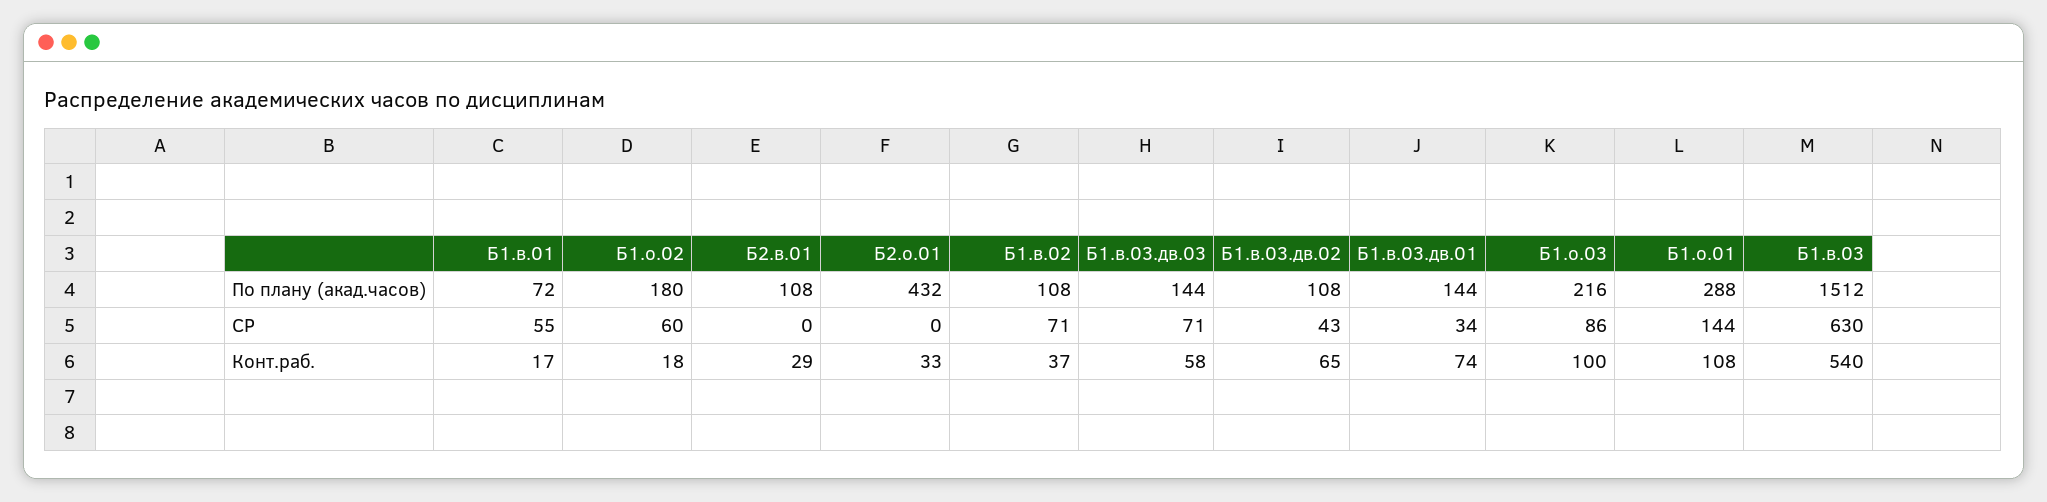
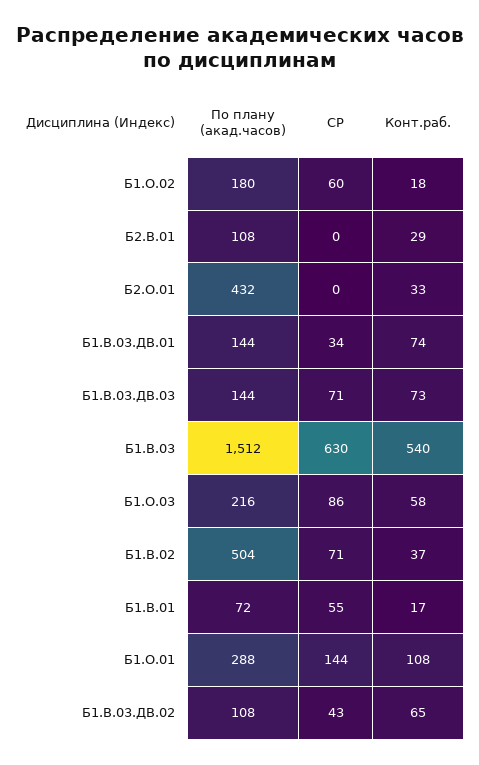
Б1.в.02, По плану (акад.часов): 108 -> 504
Б1.в.03.дв.03, Конт.раб.: 58 -> 73
Б1.о.03, Конт.раб.: 100 -> 58

